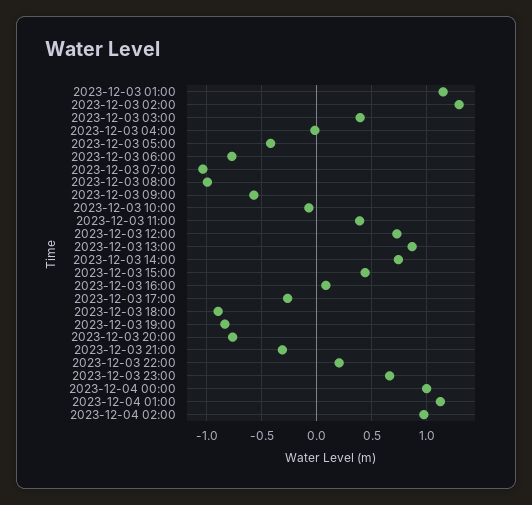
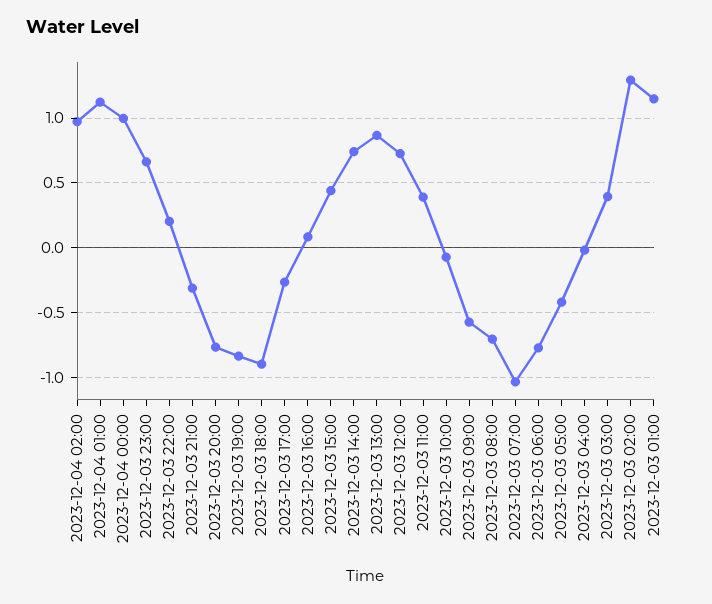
2023-12-03 08:00: -1 -> -0.7

